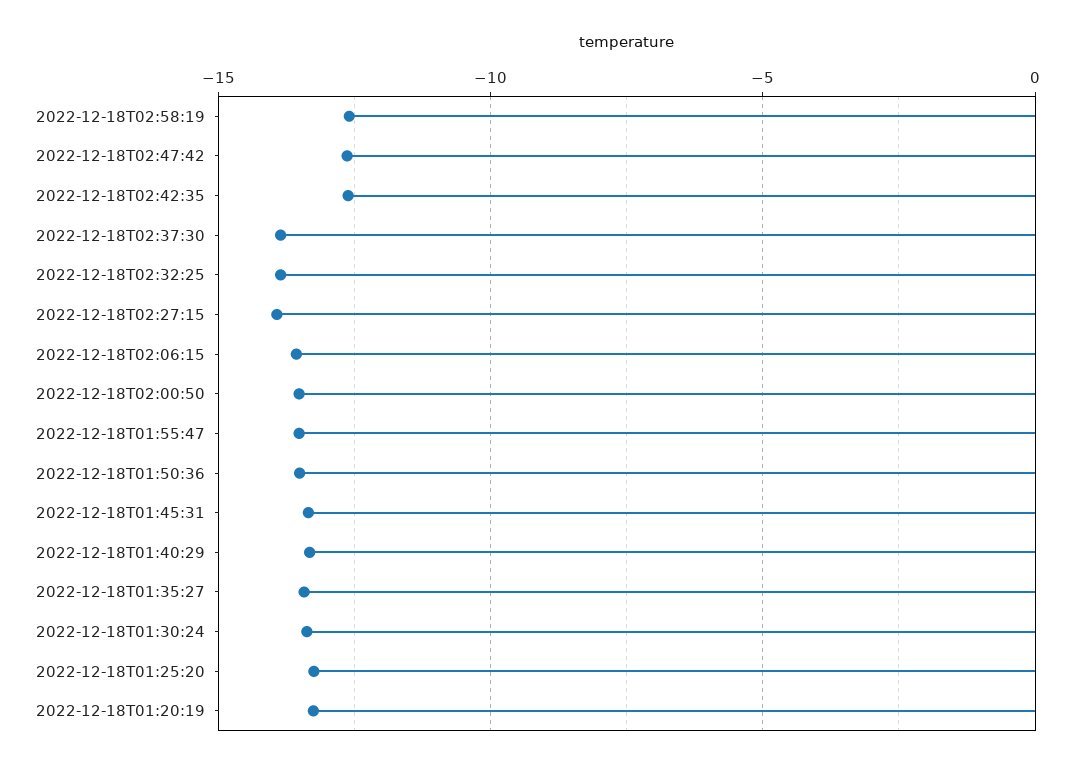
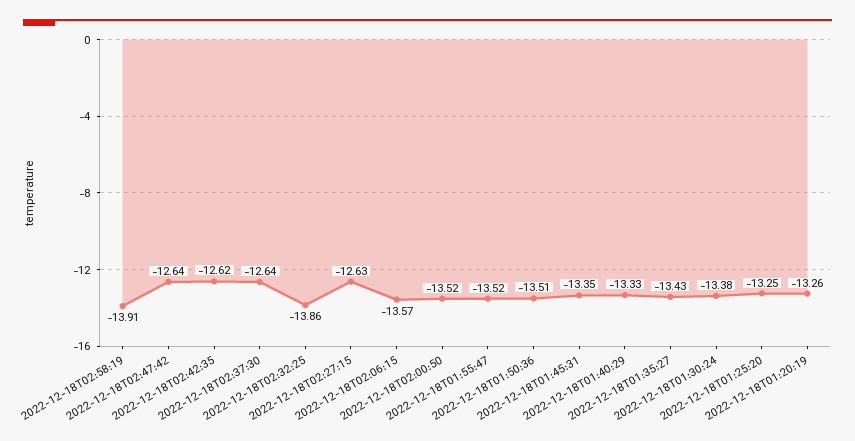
2022-12-18T02:58:19: -12.5 -> -13.91
2022-12-18T02:37:30: -14 -> -12.64
2022-12-18T02:27:15: -14 -> -12.63

